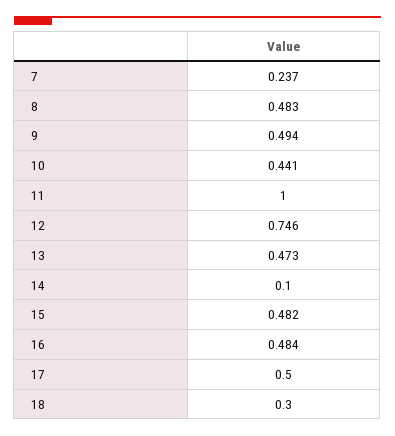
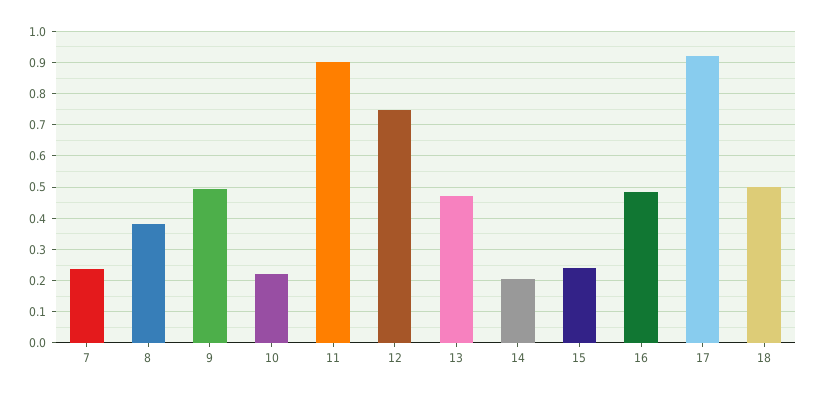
8: 0.483 -> 0.38
10: 0.441 -> 0.22
11: 1 -> 0.9
14: 0.1 -> 0.2
15: 0.482 -> 0.24
17: 0.5 -> 0.92
18: 0.3 -> 0.5

